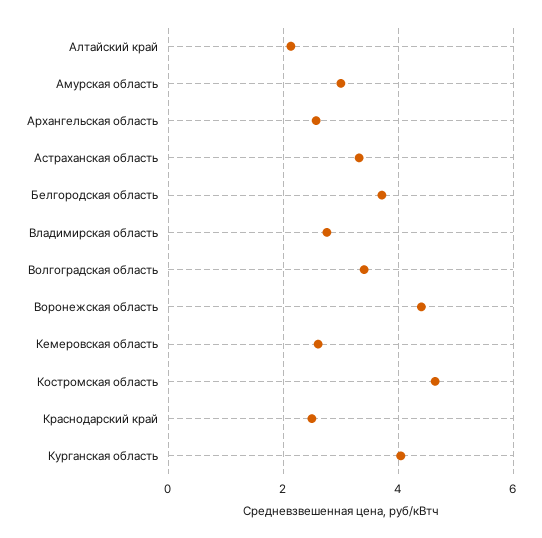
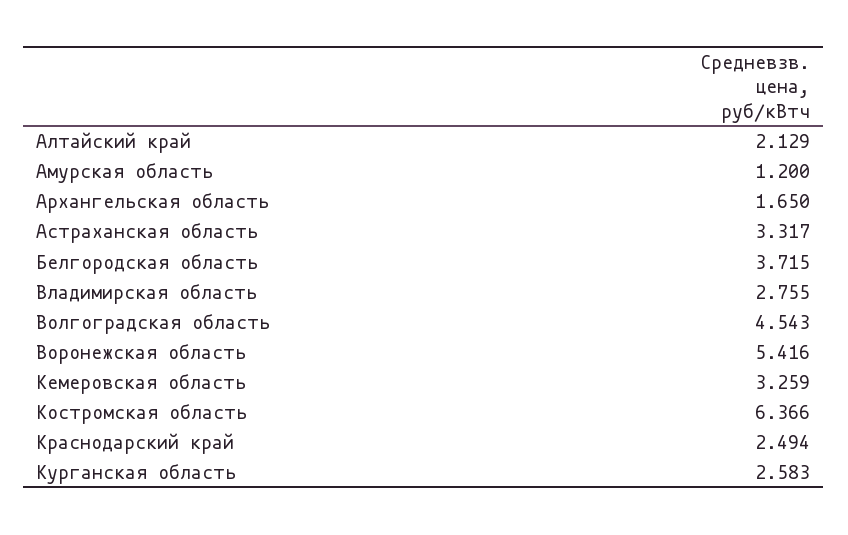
Амурская область: 3 -> 1.2
Архангельская область: 2.6 -> 1.65
Волгоградская область: 3.4 -> 4.543
Воронежская область: 4.4 -> 5.416
Кемеровская область: 2.6 -> 3.259
Костромская область: 4.6 -> 6.366
Курганская область: 4 -> 2.583

